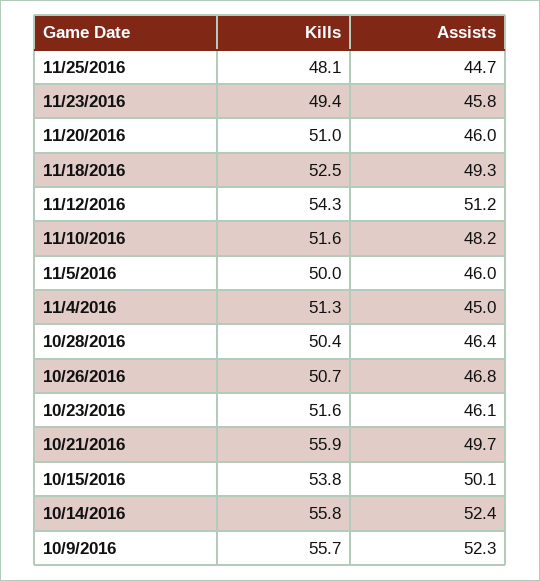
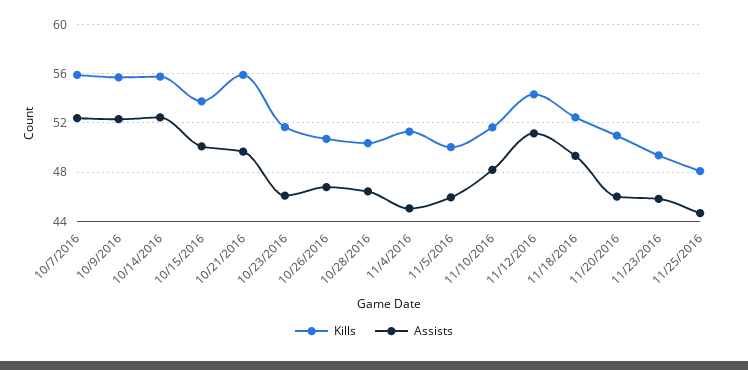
Kills, 10/7/2016: none -> 56
Assists, 10/7/2016: none -> 52.5

